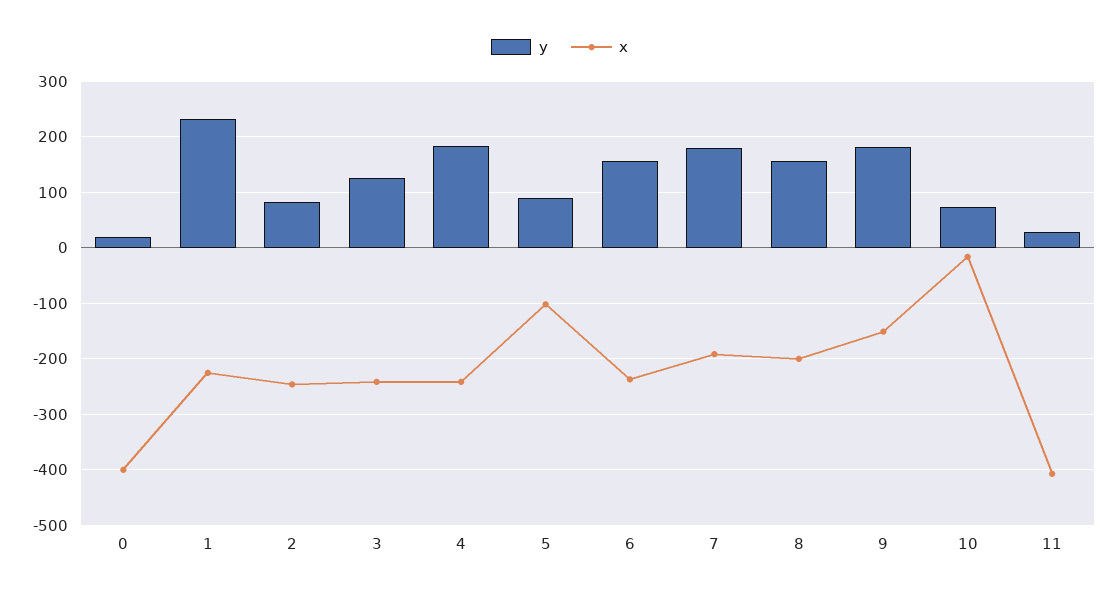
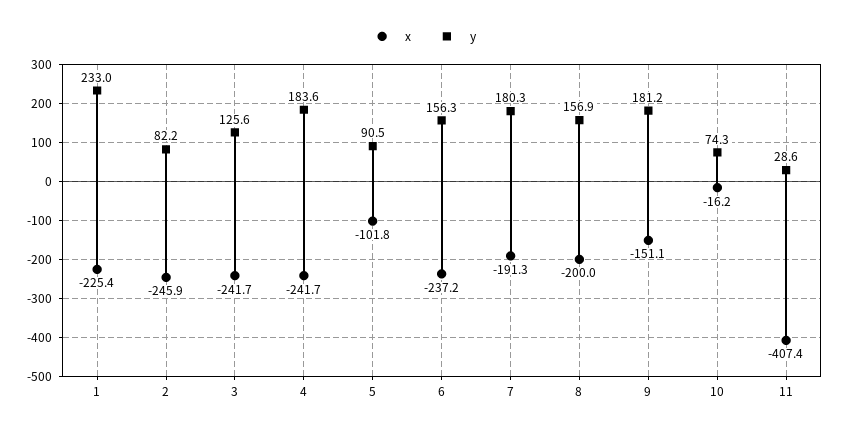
y, 0: 20 -> none
x, 0: -400 -> none

